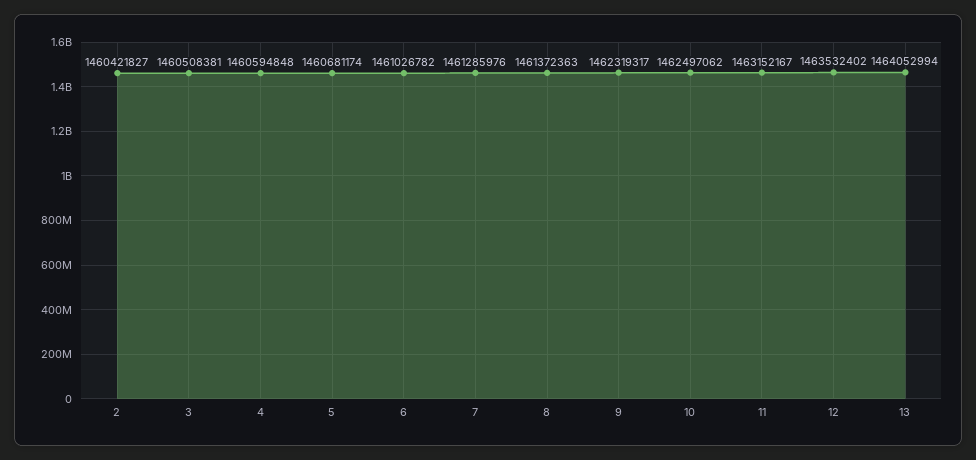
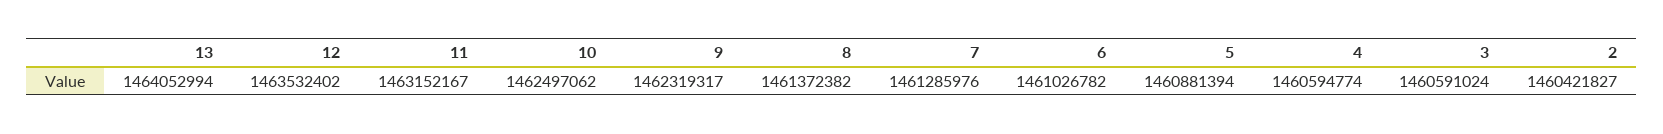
3: 1460508381 -> 1460591024
4: 1460594848 -> 1460594774
5: 1460681174 -> 1460881394
8: 1461372363 -> 1461372382

